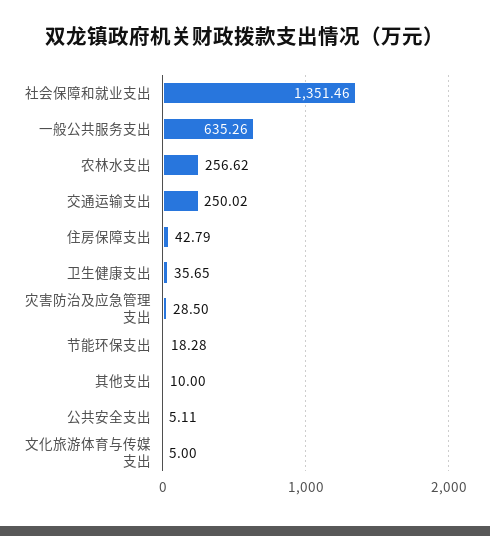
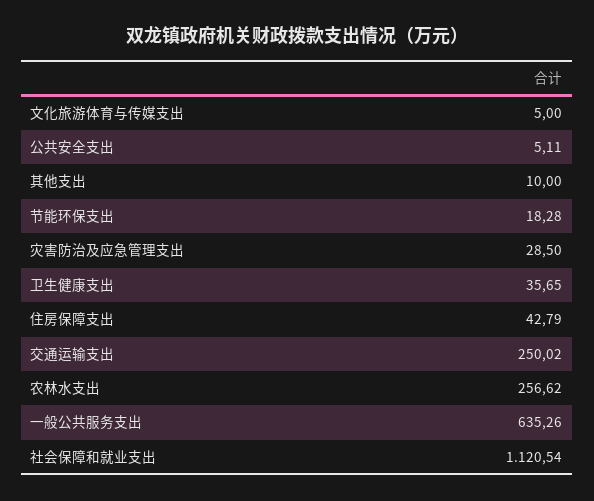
社会保障和就业支出: 1351.46 -> 1120.54

